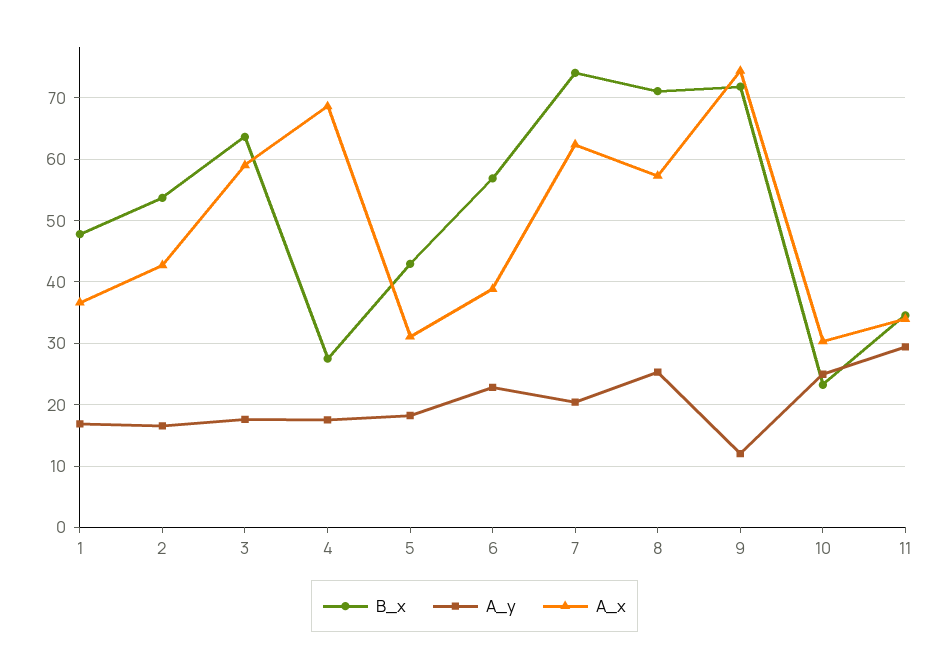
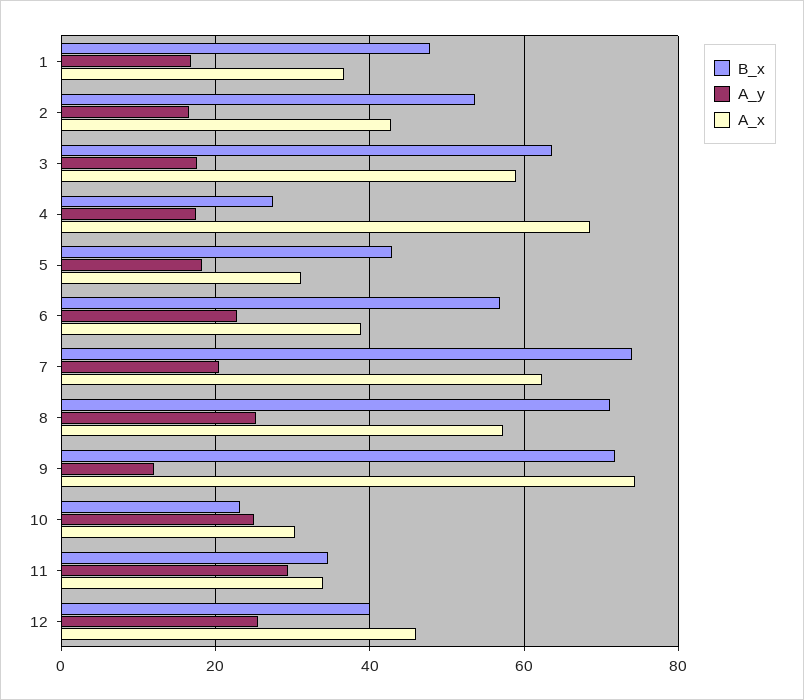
B_x, 12: none -> 40
A_y, 12: none -> 26
A_x, 12: none -> 46

